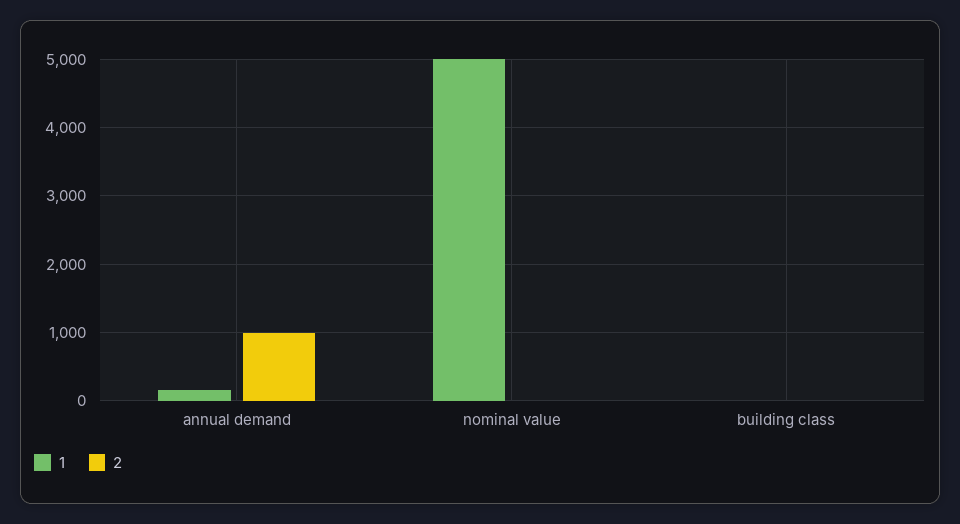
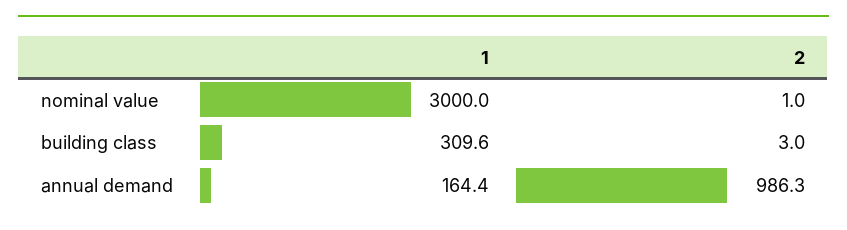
1, nominal value: 5000 -> 3000
1, building class: 0 -> 309.6

